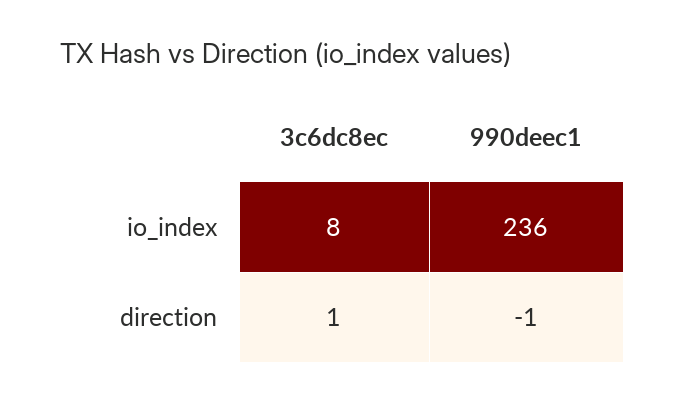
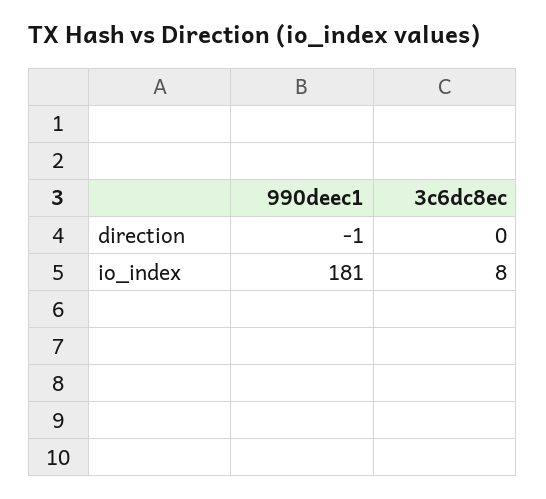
990deec1, io_index: 236 -> 181
3c6dc8ec, direction: 1 -> 0

